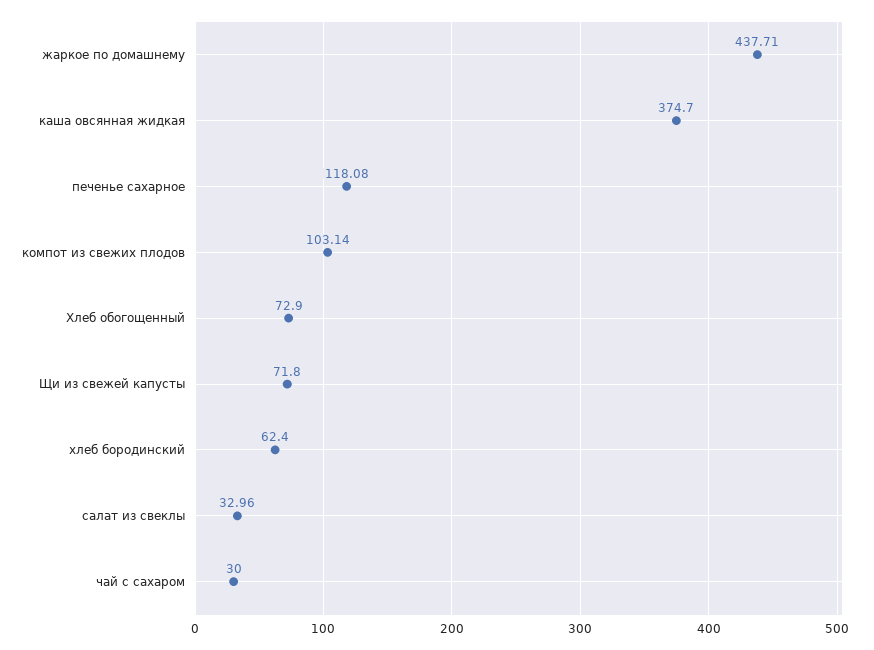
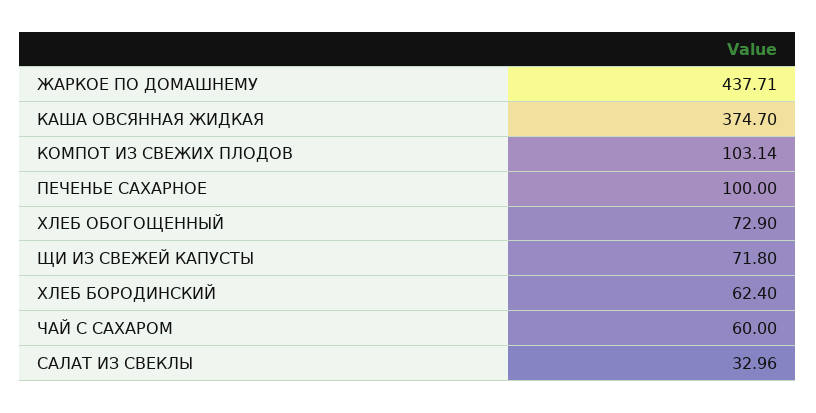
печенье сахарное: 118.08 -> 100
чай с сахаром: 30 -> 60

